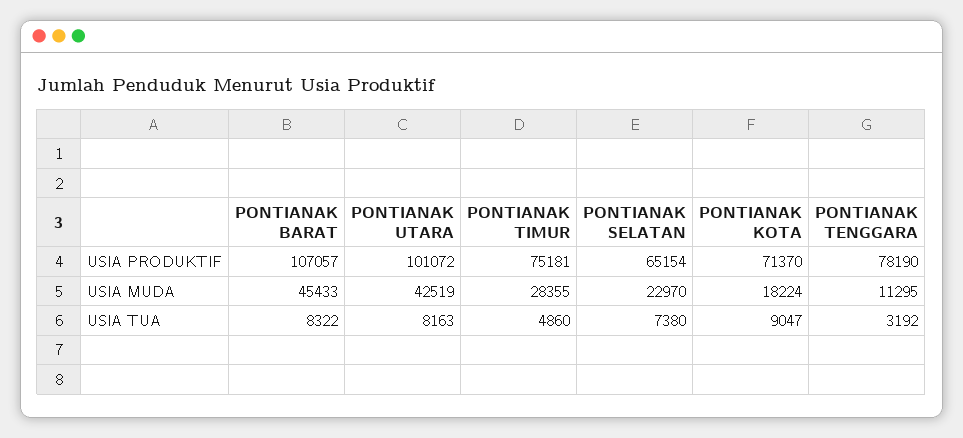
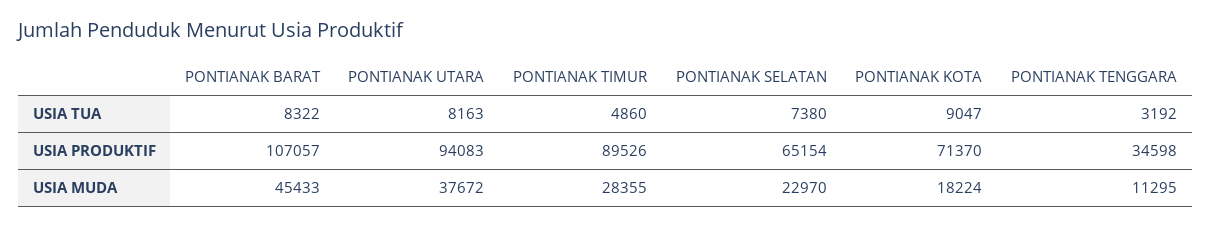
PONTIANAK UTARA, USIA PRODUKTIF: 101072 -> 94083
PONTIANAK TIMUR, USIA PRODUKTIF: 75181 -> 89526
PONTIANAK TENGGARA, USIA PRODUKTIF: 78190 -> 34598
PONTIANAK UTARA, USIA MUDA: 42519 -> 37672

